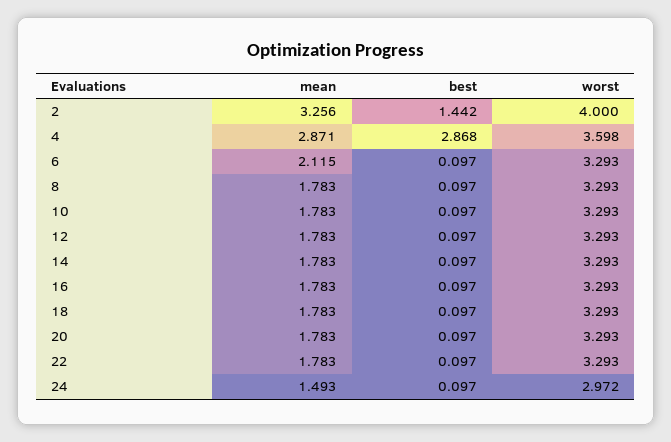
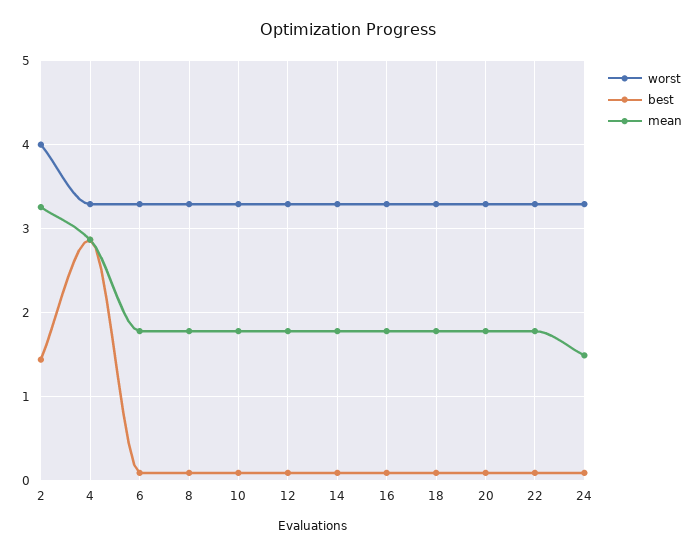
worst, 4: 3.598 -> 3.3
mean, 6: 2.115 -> 1.8
worst, 24: 2.972 -> 3.3

